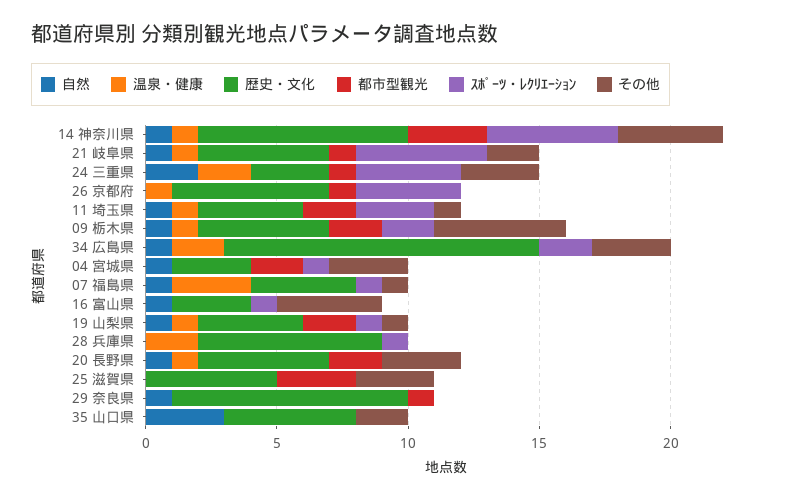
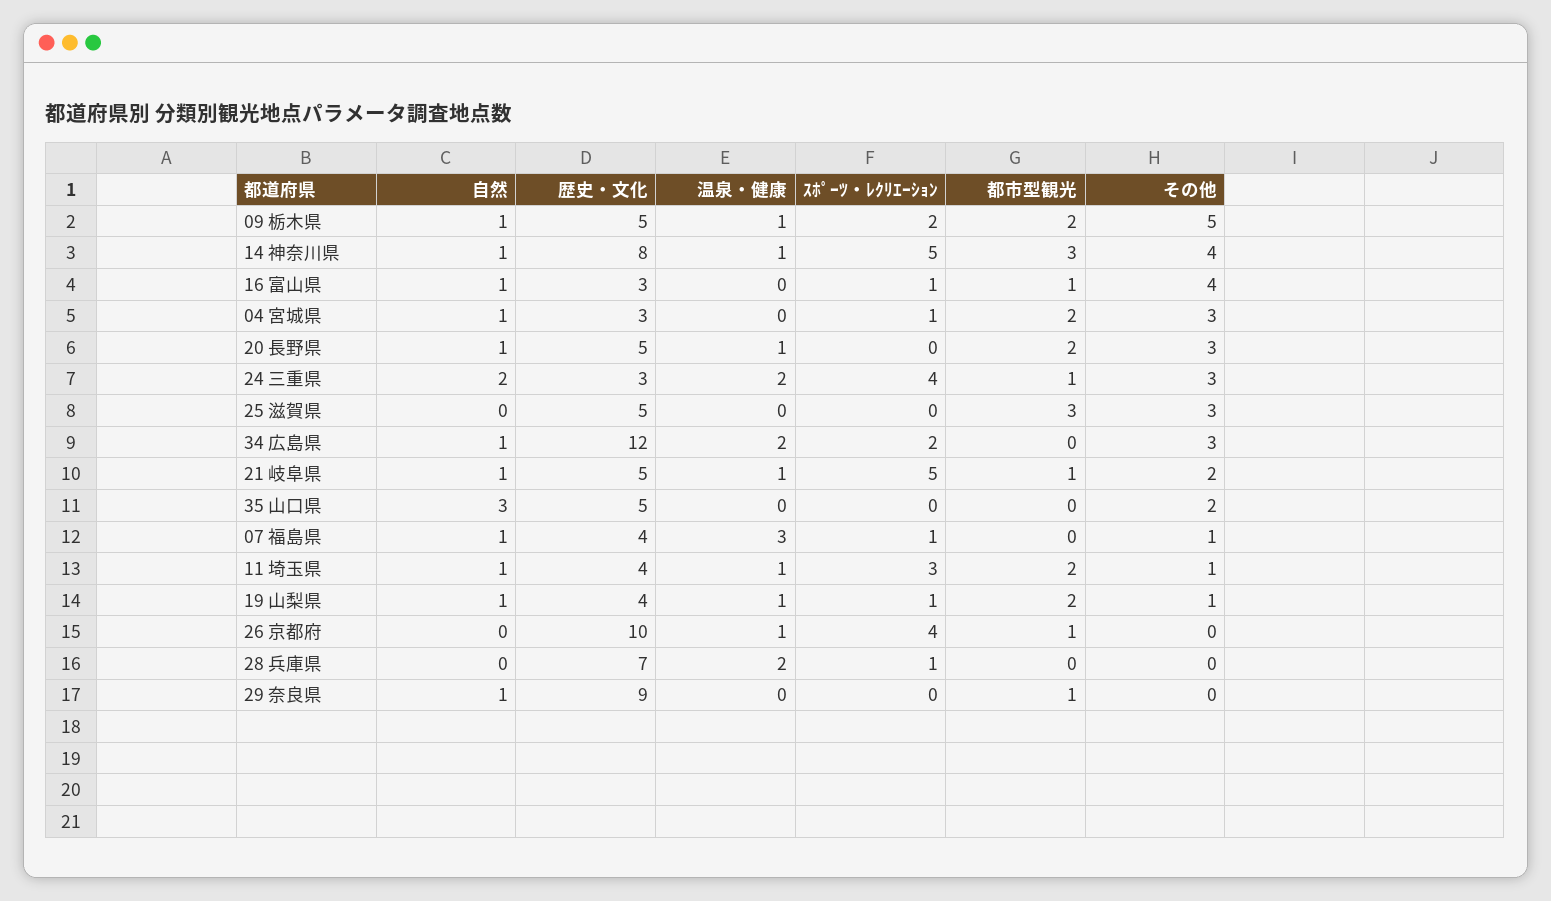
歴史・文化, 26 京都府: 6 -> 10
都市型観光, 16 富山県: 0 -> 1

